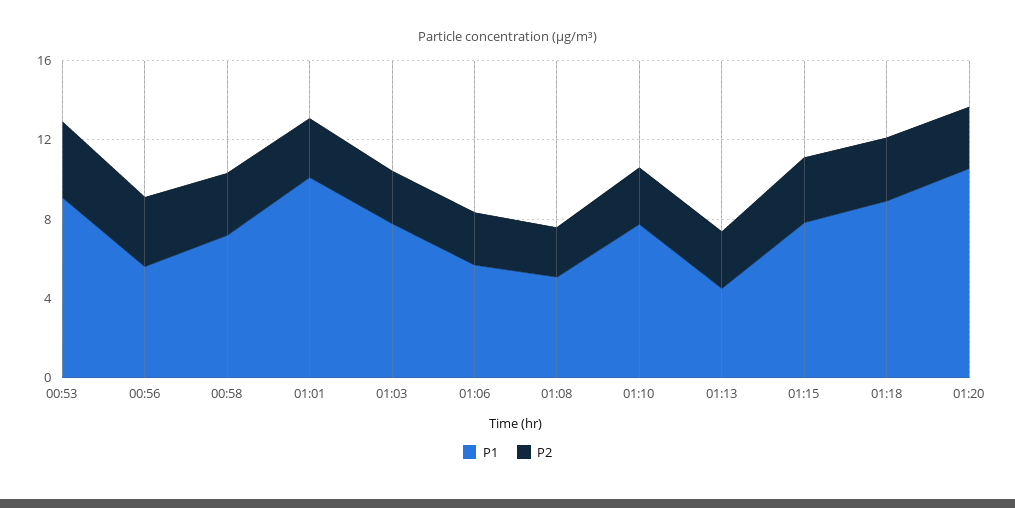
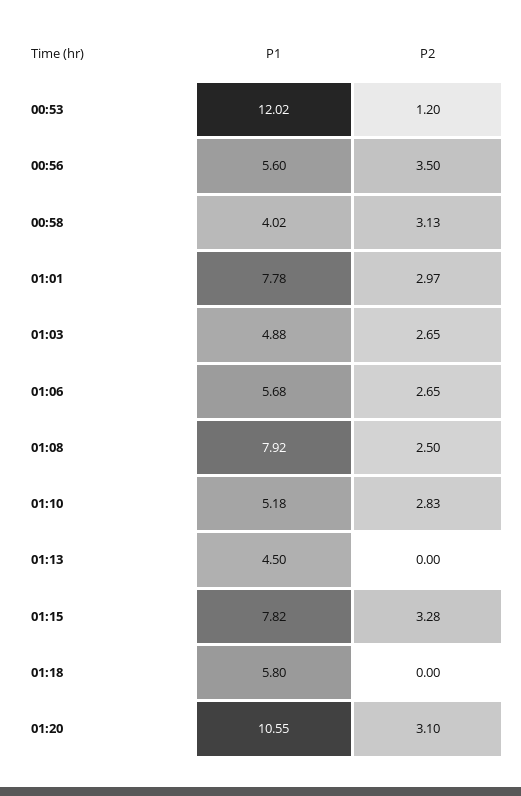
P1, 00:53: 9 -> 12.02
P2, 00:53: 4 -> 1.2
P1, 00:58: 7 -> 4.02
P1, 01:01: 10 -> 7.78
P1, 01:03: 8 -> 4.88
P1, 01:08: 5 -> 7.92
P1, 01:10: 8 -> 5.18
P2, 01:13: 3 -> 0
P1, 01:18: 9 -> 5.8
P2, 01:18: 3 -> 0

